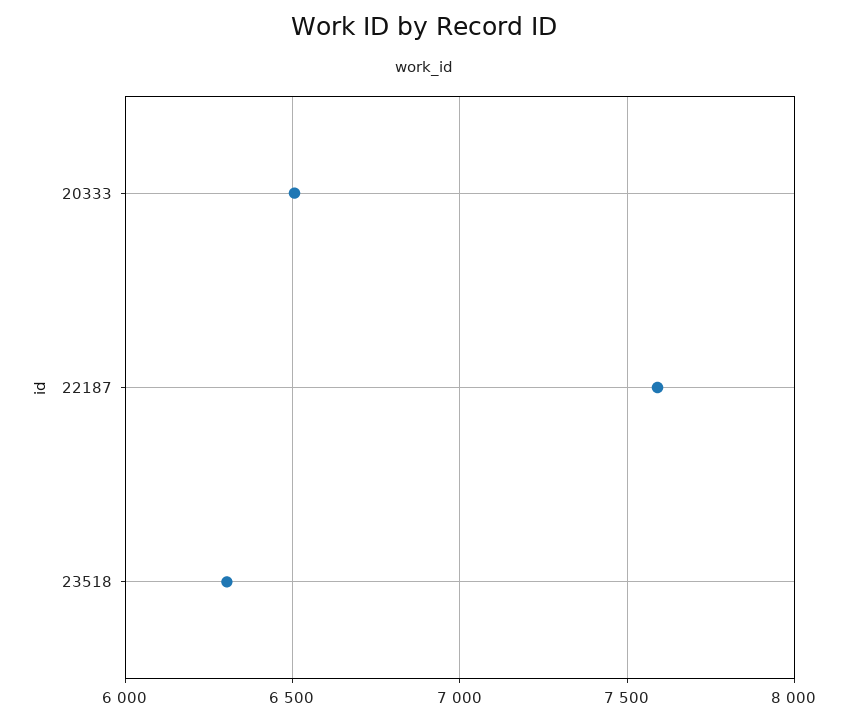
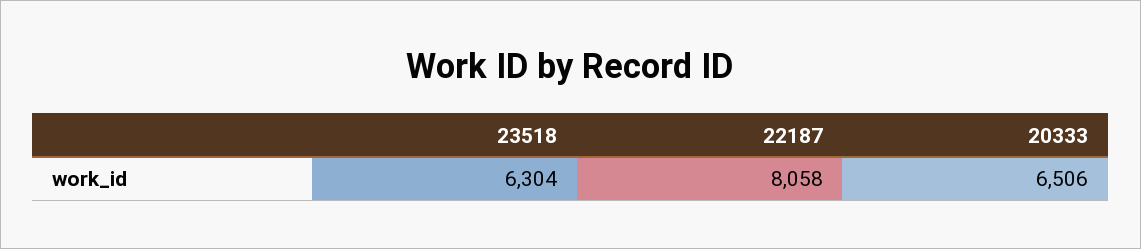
22187: 7600 -> 8058

